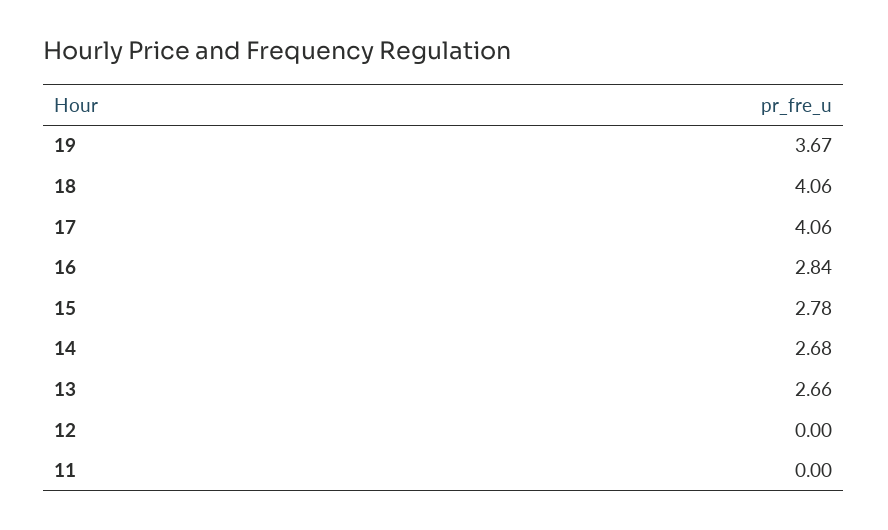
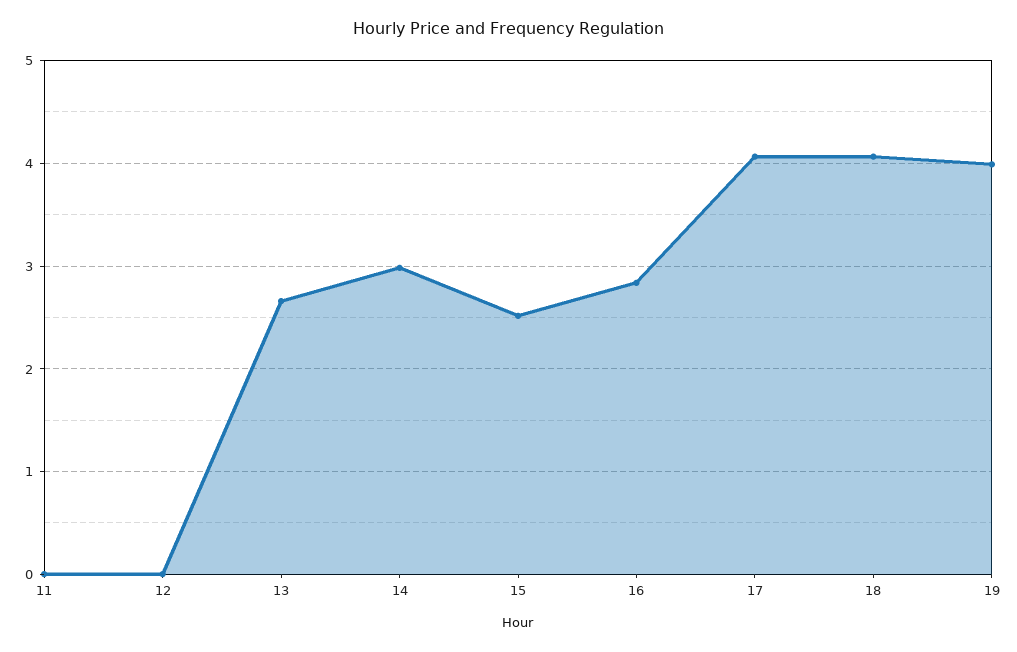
19: 3.67 -> 4
15: 2.78 -> 2.5
14: 2.68 -> 3

